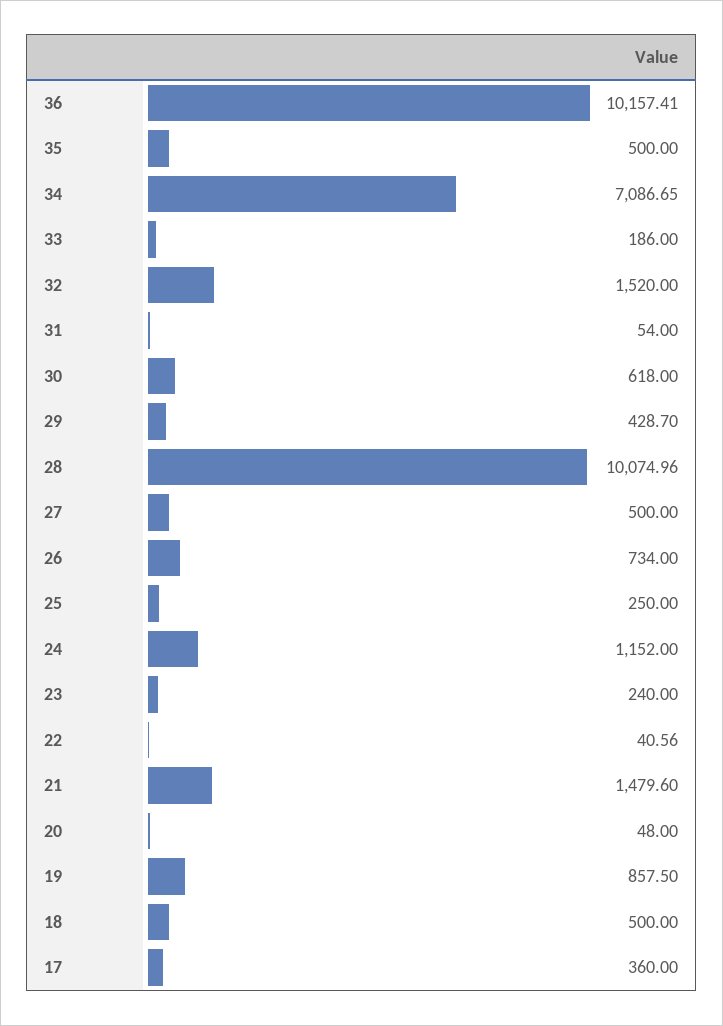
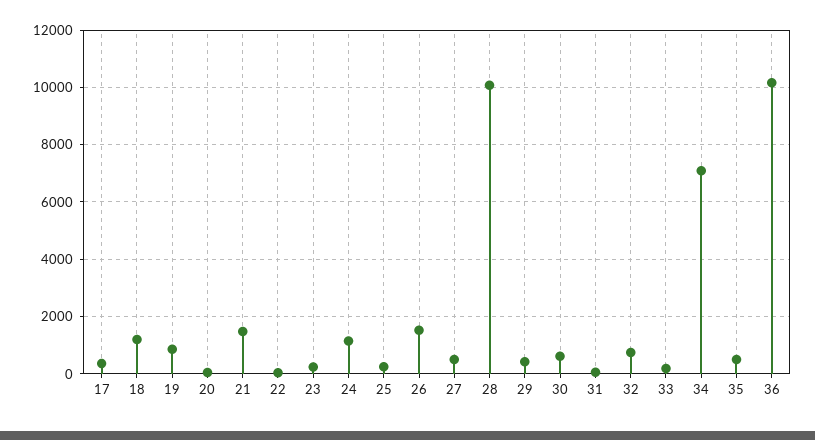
32: 1520 -> 750
26: 734 -> 1500
18: 500 -> 1250

